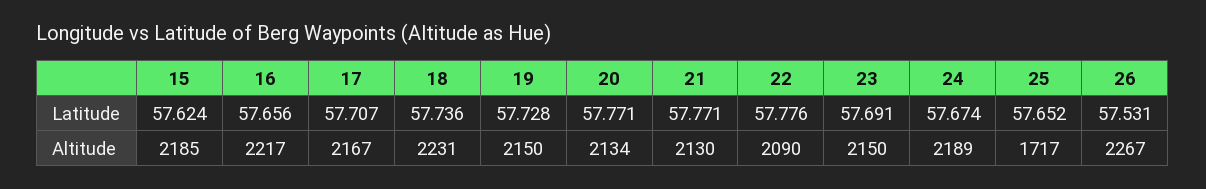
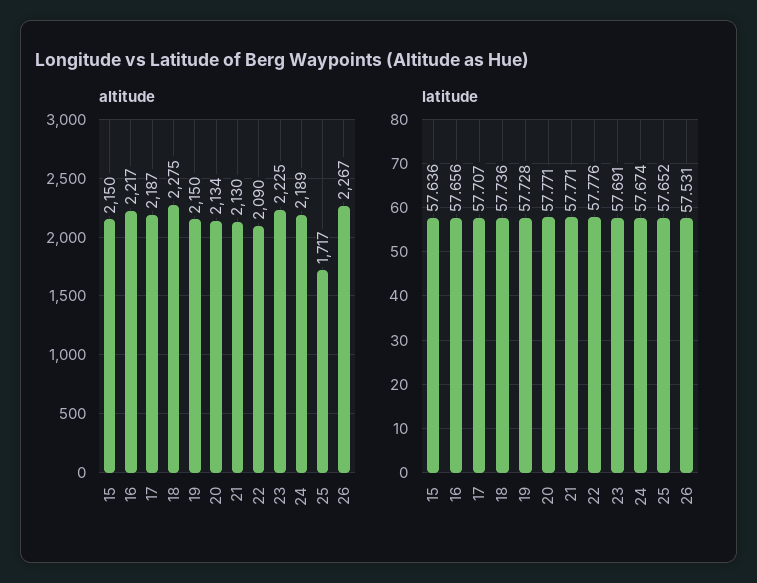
Latitude, 15: 57.624 -> 57.636
Altitude, 15: 2185 -> 2150
Altitude, 17: 2167 -> 2187
Altitude, 18: 2231 -> 2275
Altitude, 23: 2150 -> 2225

